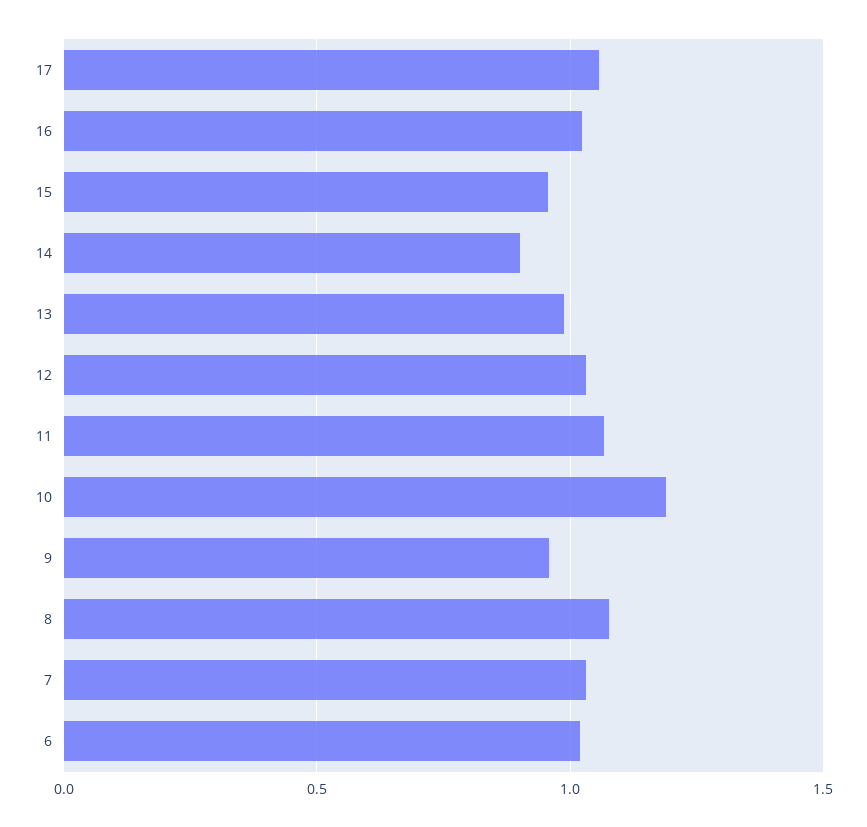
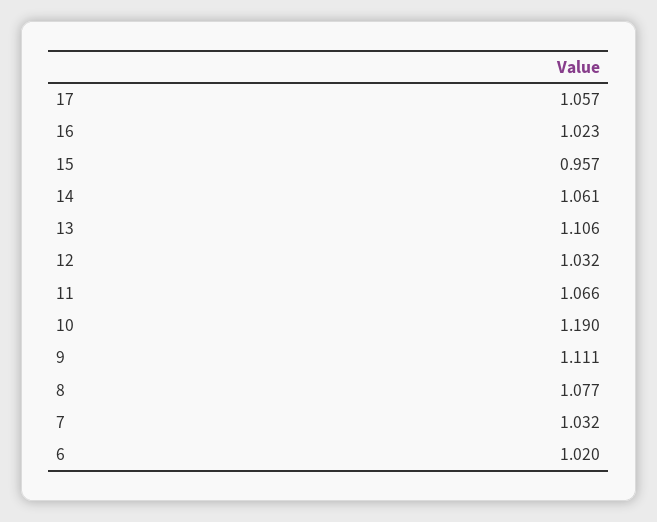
14: 0.9 -> 1.061
13: 1 -> 1.106
9: 0.95 -> 1.111

